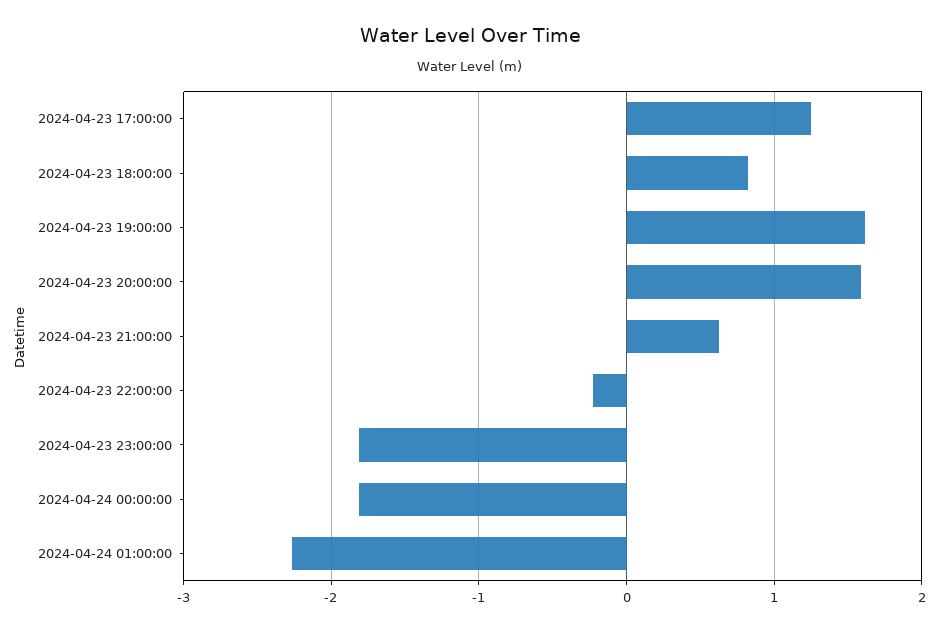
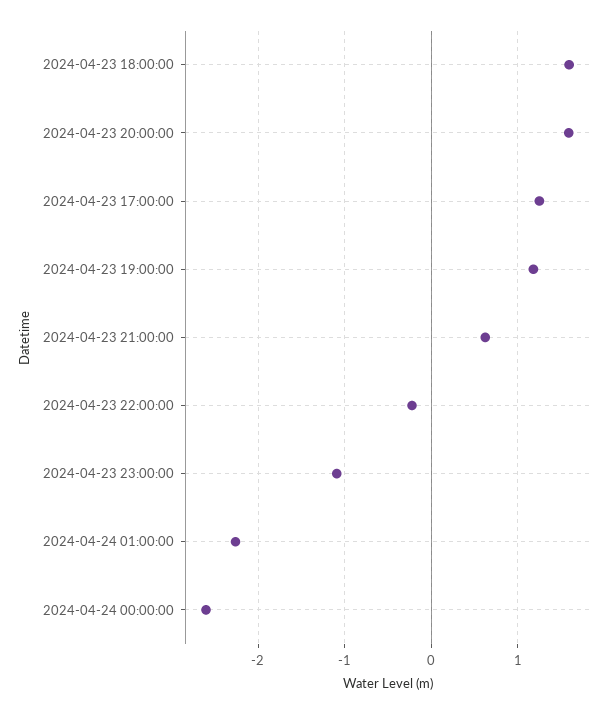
2024-04-23 18:00:00: 0.8 -> 1.6
2024-04-23 19:00:00: 1.6 -> 1.2
2024-04-23 23:00:00: -1.8 -> -1.1
2024-04-24 00:00:00: -1.8 -> -2.6

